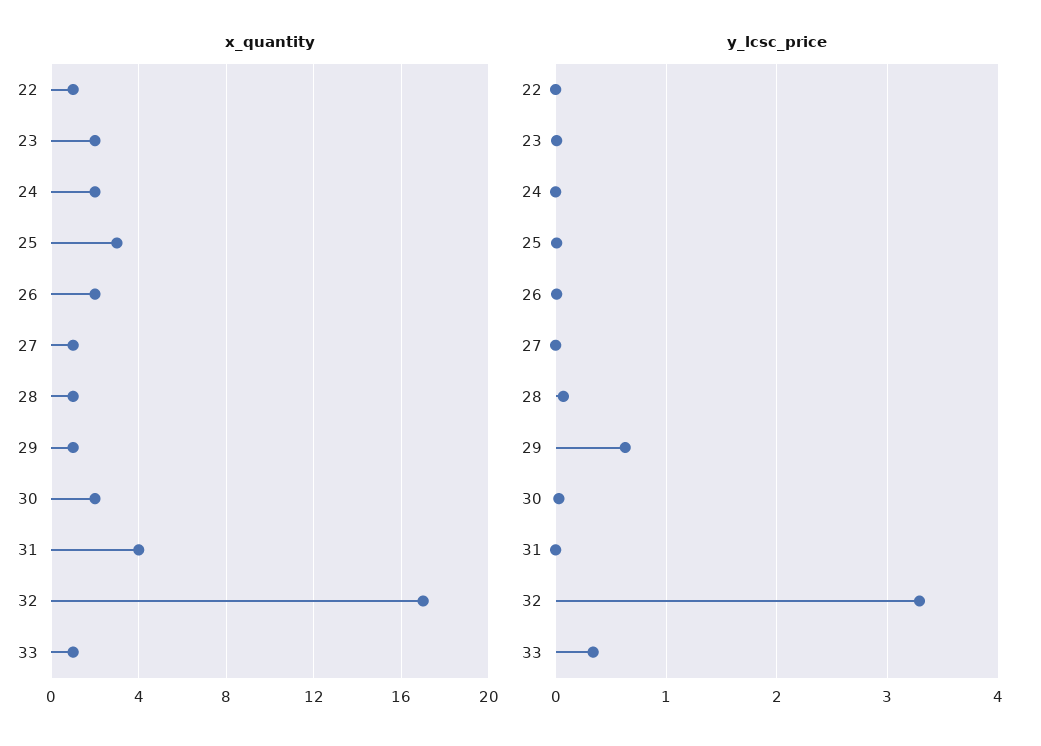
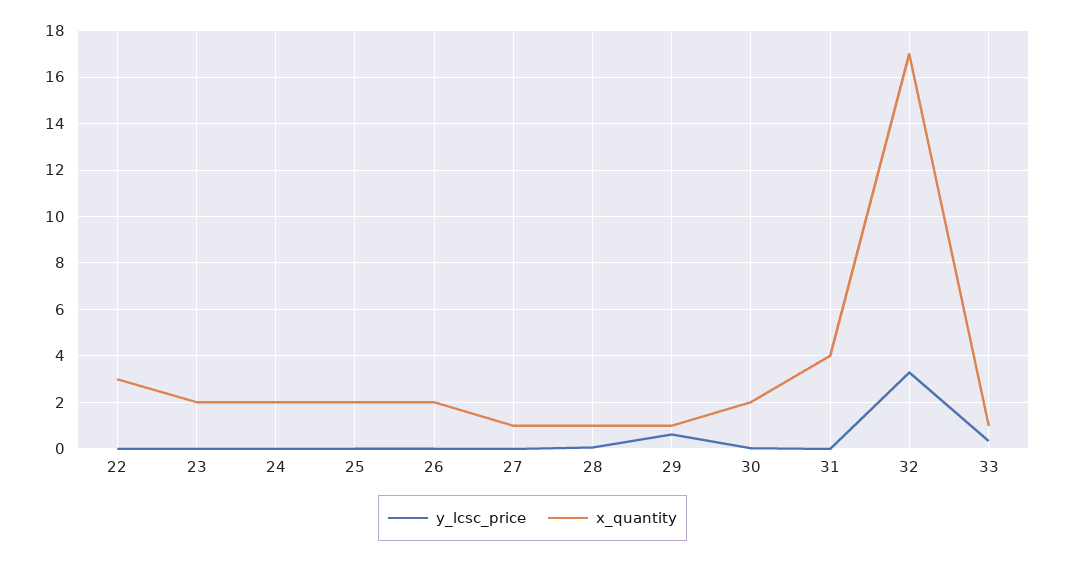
x_quantity, 22: 1 -> 3
x_quantity, 25: 3 -> 2

